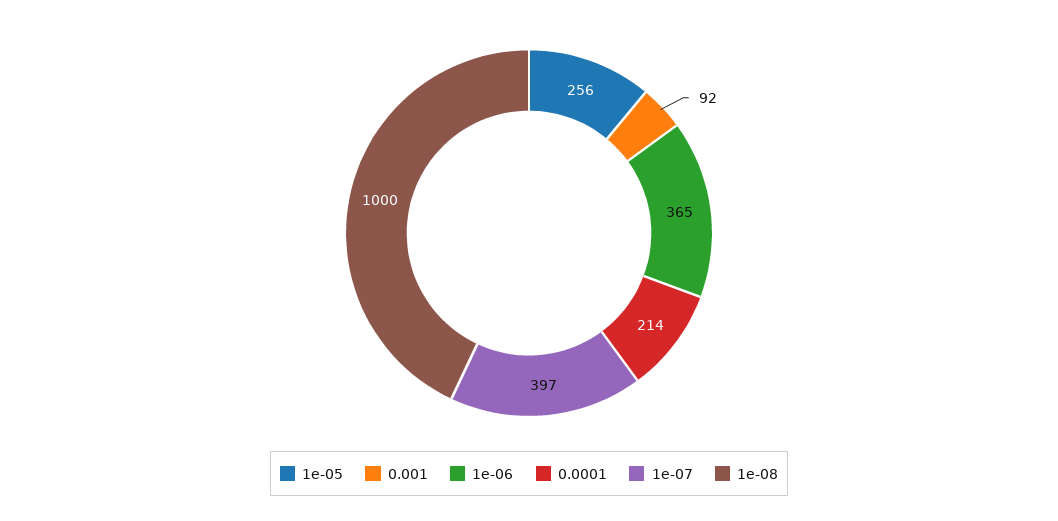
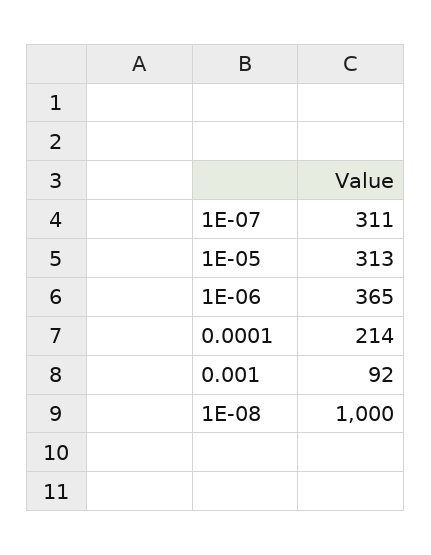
1e-05: 256 -> 313
1e-07: 397 -> 311

